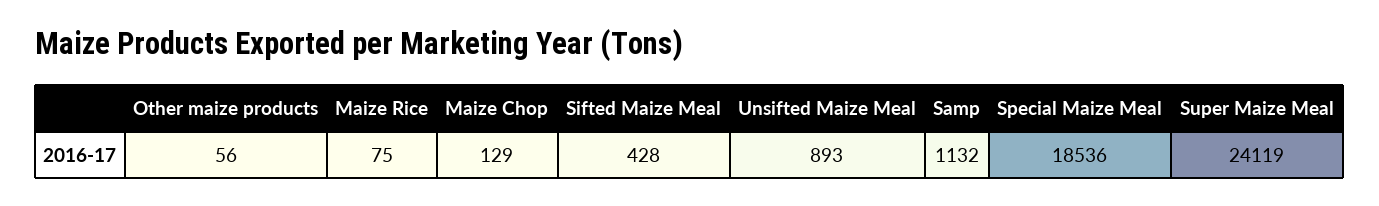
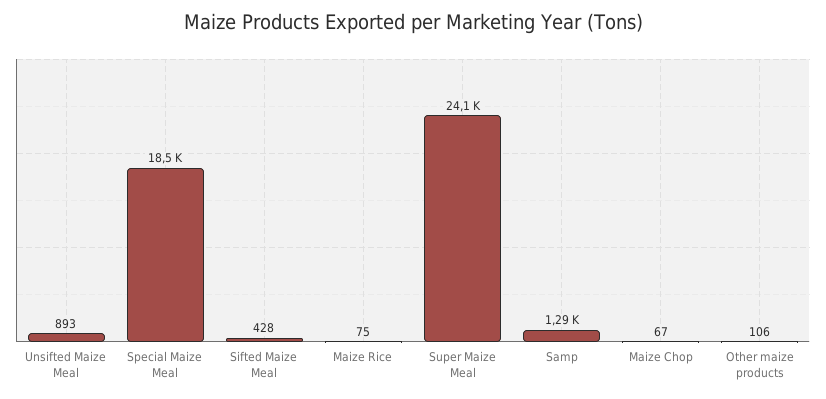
Other maize products: 56 -> 106
Maize Chop: 129 -> 67
Samp: 1132 -> 1290

